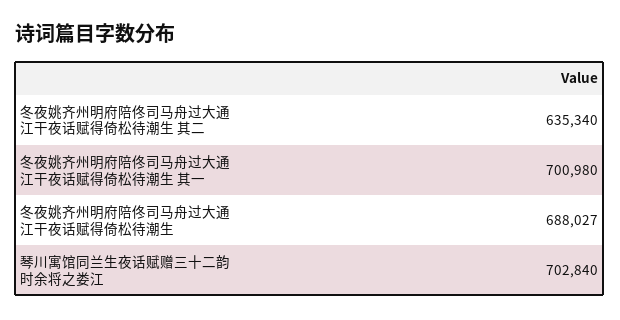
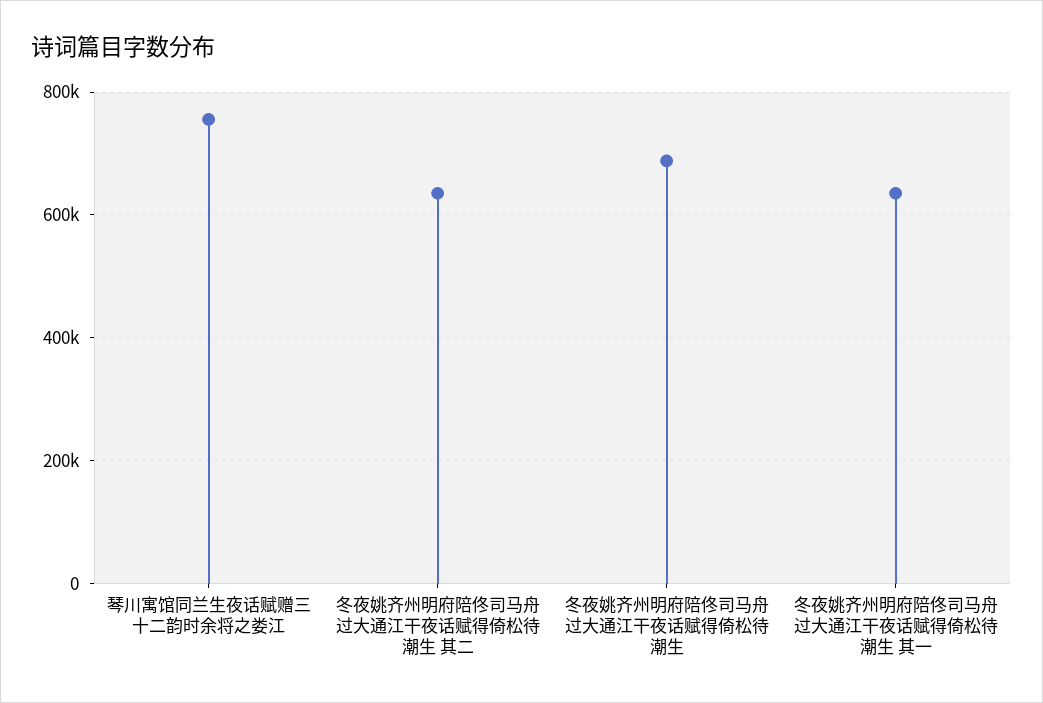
冬夜姚齐州明府陪佟司马舟过大通江干夜话赋得倚松待潮生 其一: 700980 -> 640000
琴川寓馆同兰生夜话赋赠三十二韵时余将之娄江: 702840 -> 760000

